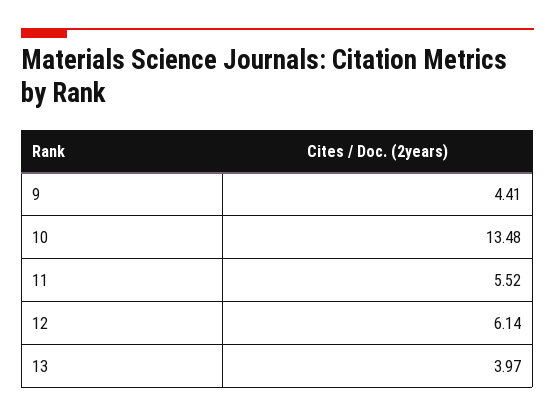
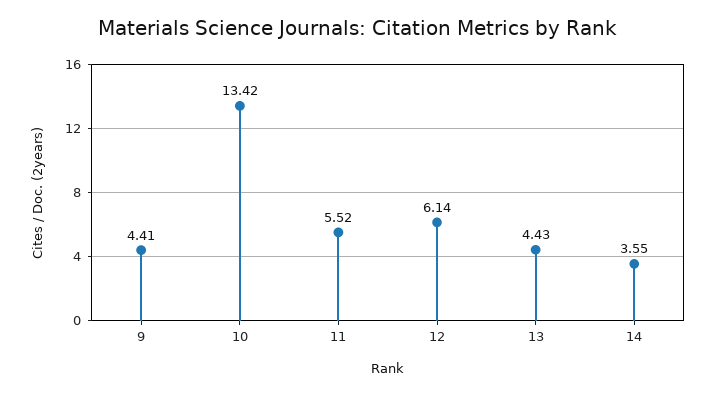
10: 13.48 -> 13.42
13: 3.97 -> 4.43
14: none -> 3.55

